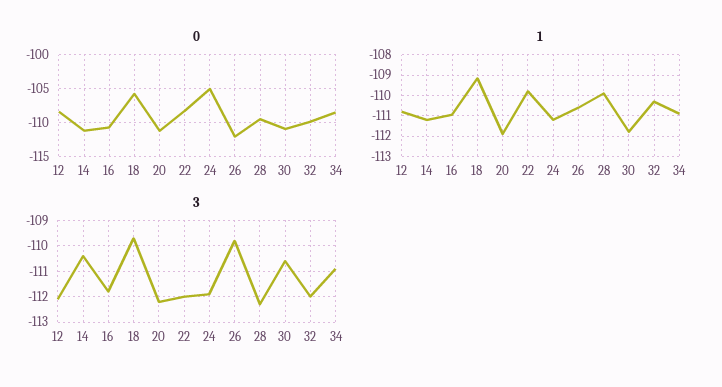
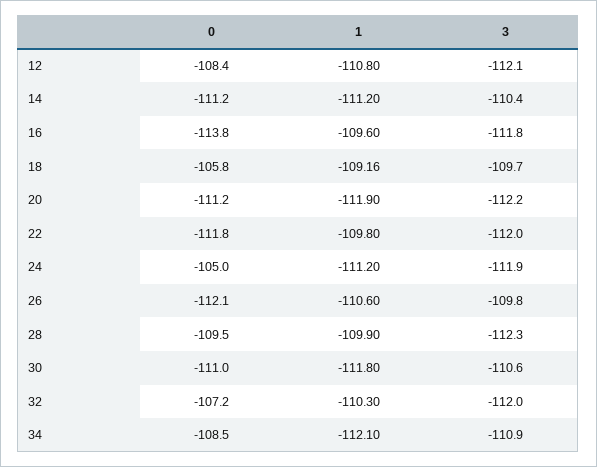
0, 16: -111 -> -113.8
0, 22: -108 -> -111.8
0, 32: -110 -> -107.2
1, 16: -111 -> -109.6
1, 34: -111 -> -112.1

